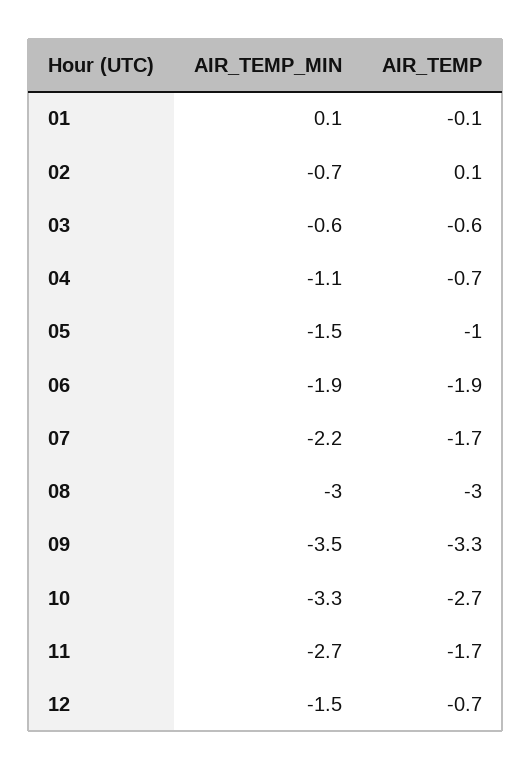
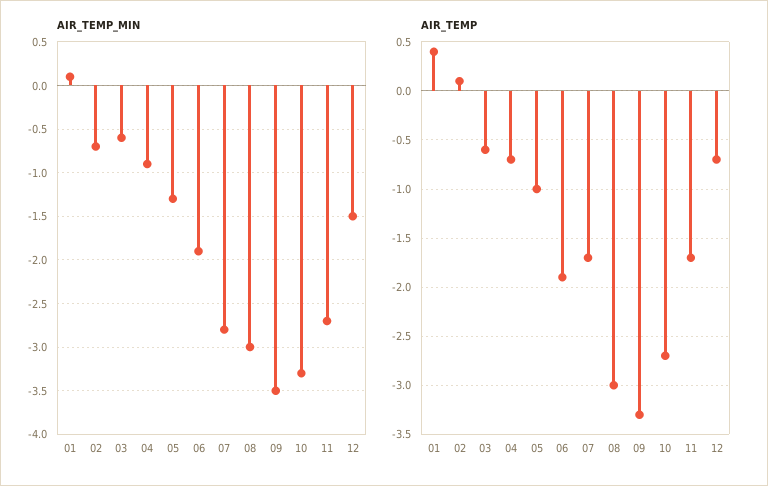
AIR_TEMP, 01: -0.1 -> 0.4
AIR_TEMP_MIN, 04: -1.1 -> -0.9
AIR_TEMP_MIN, 05: -1.5 -> -1.3
AIR_TEMP_MIN, 07: -2.2 -> -2.8

